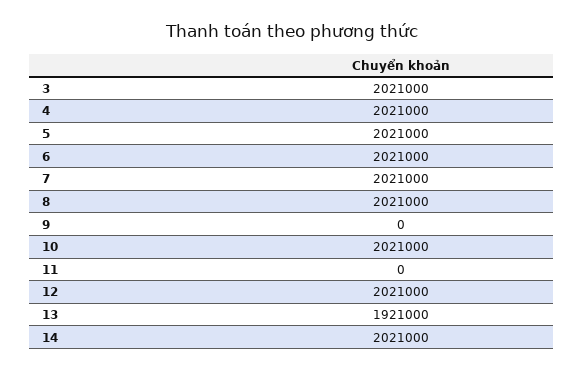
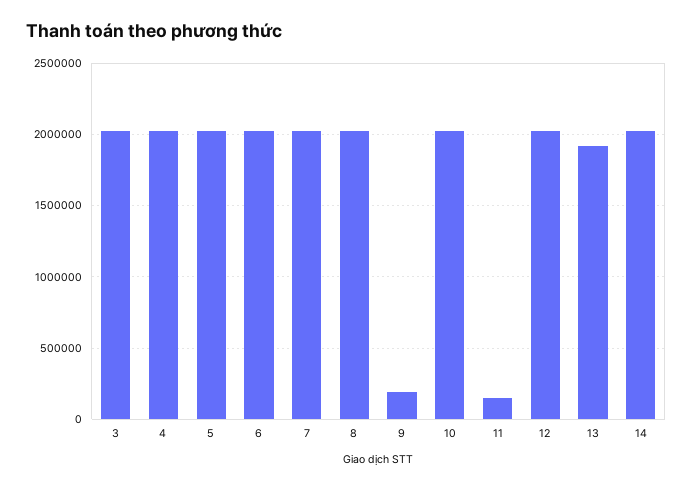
9: 0 -> 200000
11: 0 -> 150000

